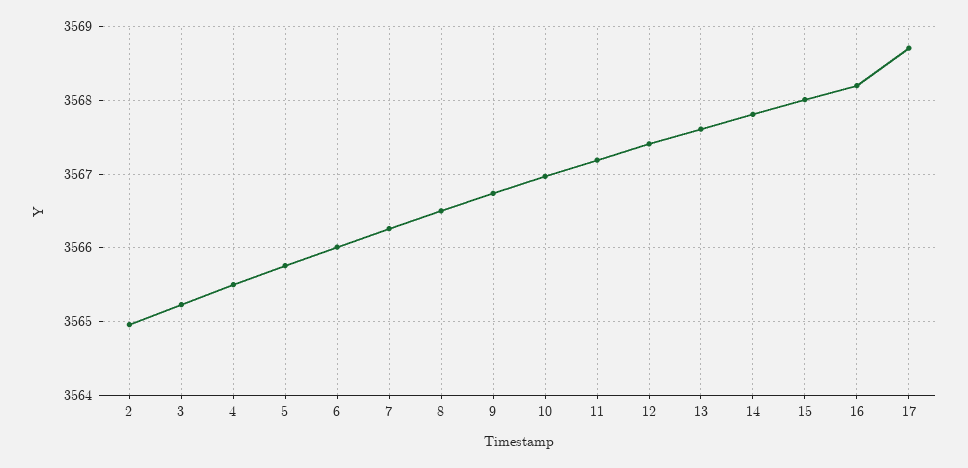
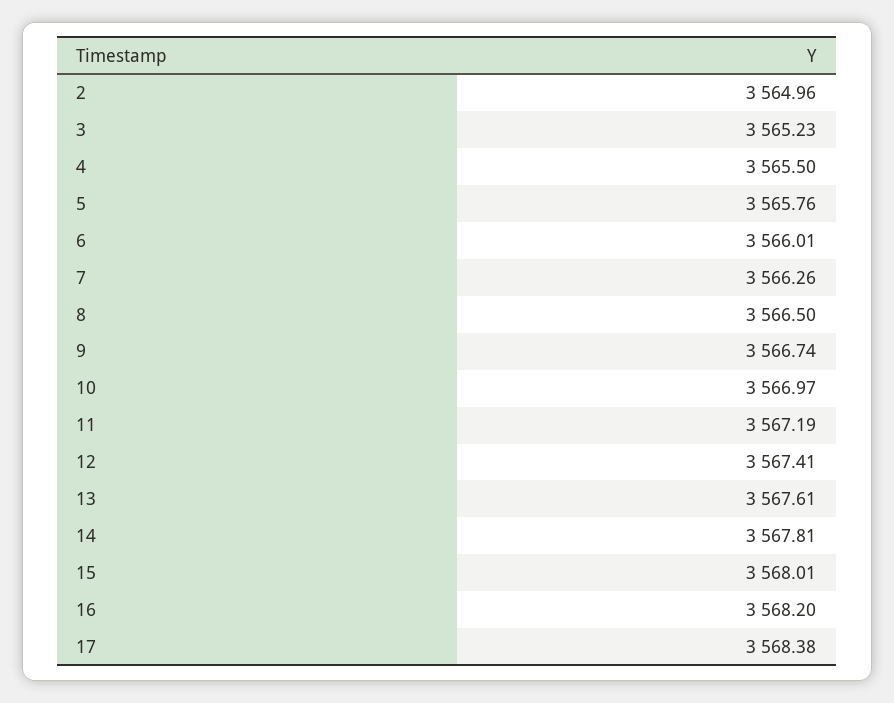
17: 3568.7 -> 3568.38

